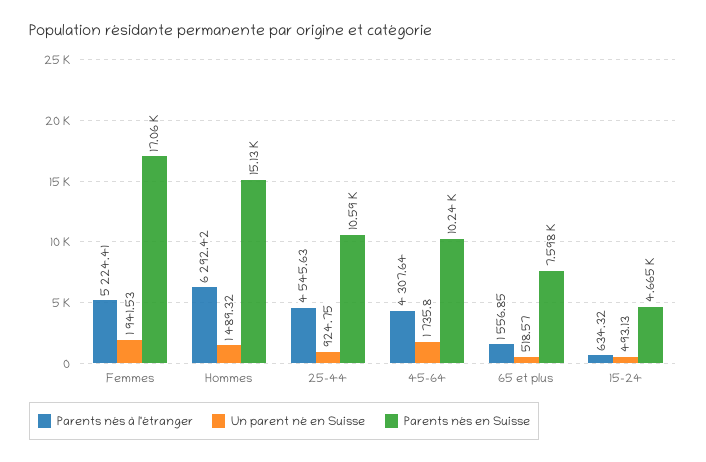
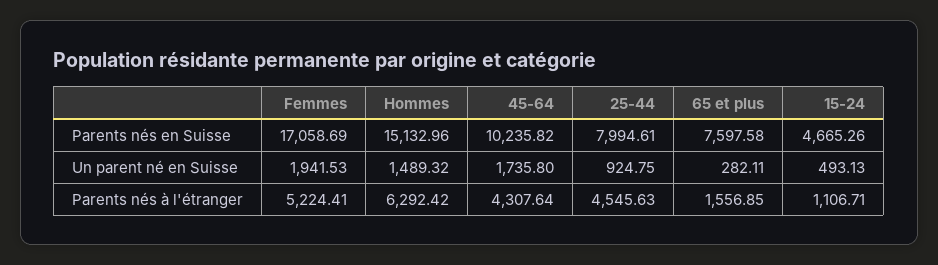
Parents nés en Suisse, 25-44: 10590 -> 7994.61
Un parent né en Suisse, 65 et plus: 518.57 -> 282.11
Parents nés à l'étranger, 15-24: 634.32 -> 1106.71

